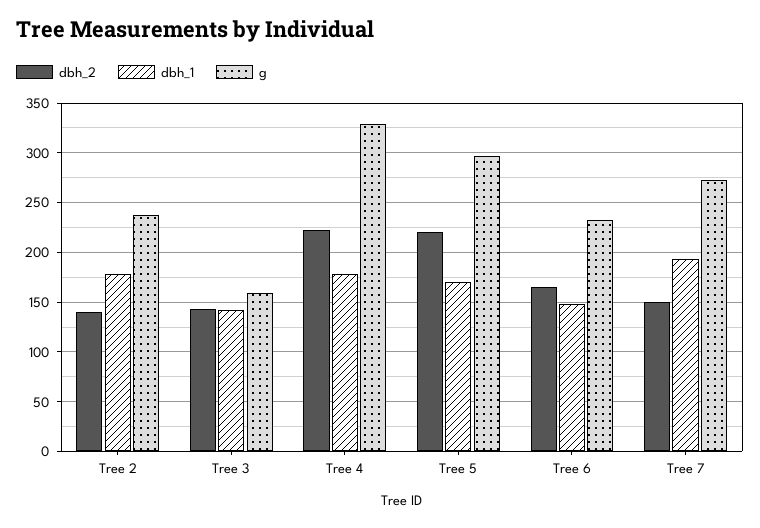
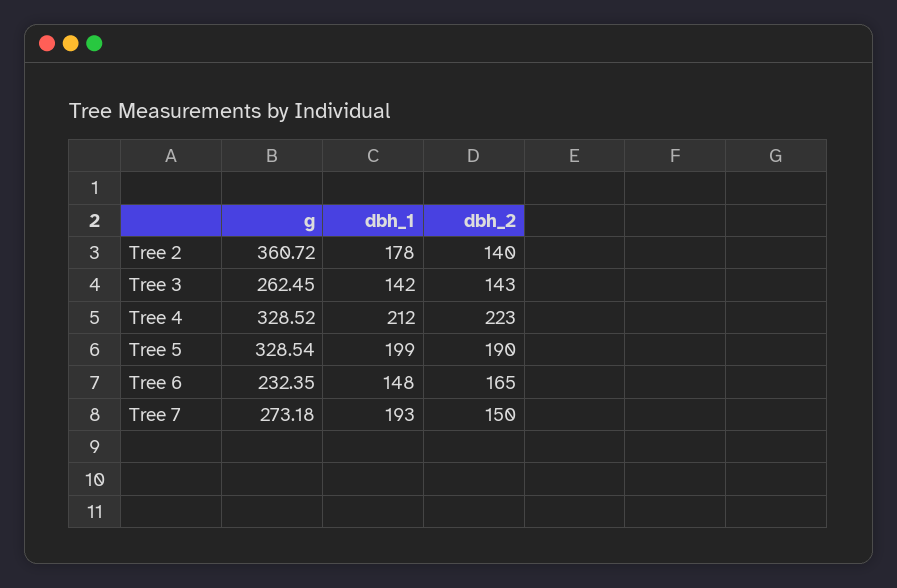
g, Tree 2: 240 -> 360.72
g, Tree 3: 160 -> 262.45
dbh_1, Tree 4: 180 -> 212
dbh_2, Tree 5: 220 -> 190
dbh_1, Tree 5: 170 -> 199
g, Tree 5: 300 -> 328.54

